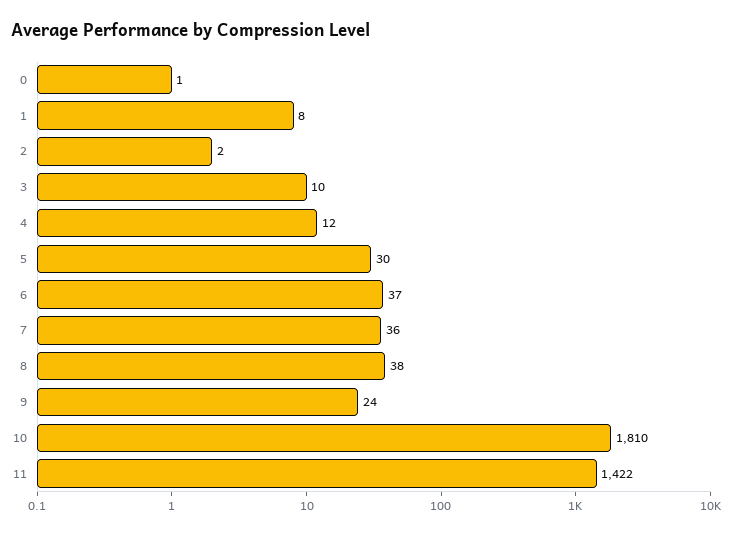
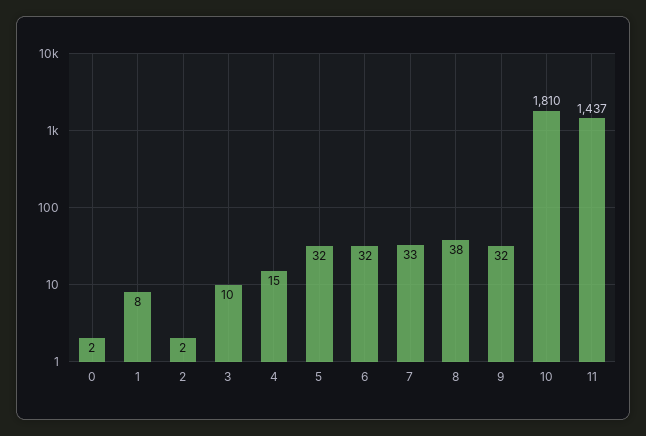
0: 1 -> 2
4: 12 -> 15
5: 30 -> 32
6: 37 -> 32
7: 36 -> 33
9: 24 -> 32
11: 1422 -> 1437

